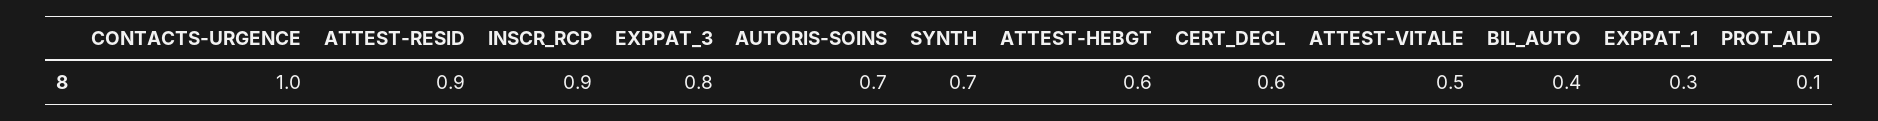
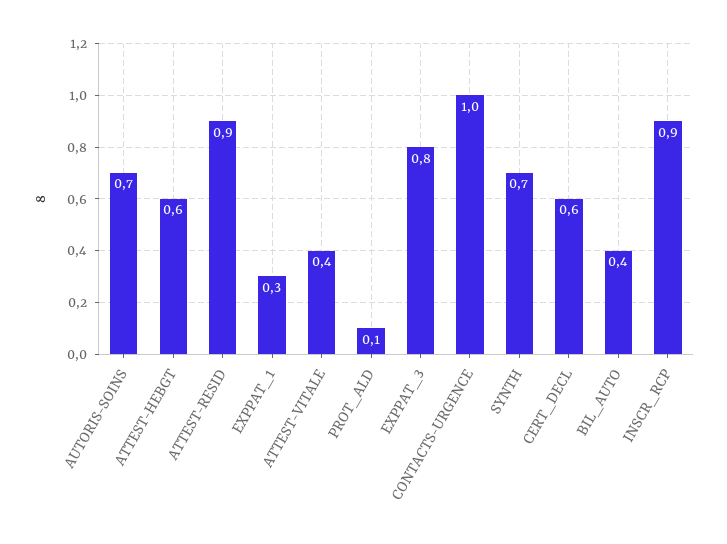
ATTEST-VITALE: 0.5 -> 0.4

